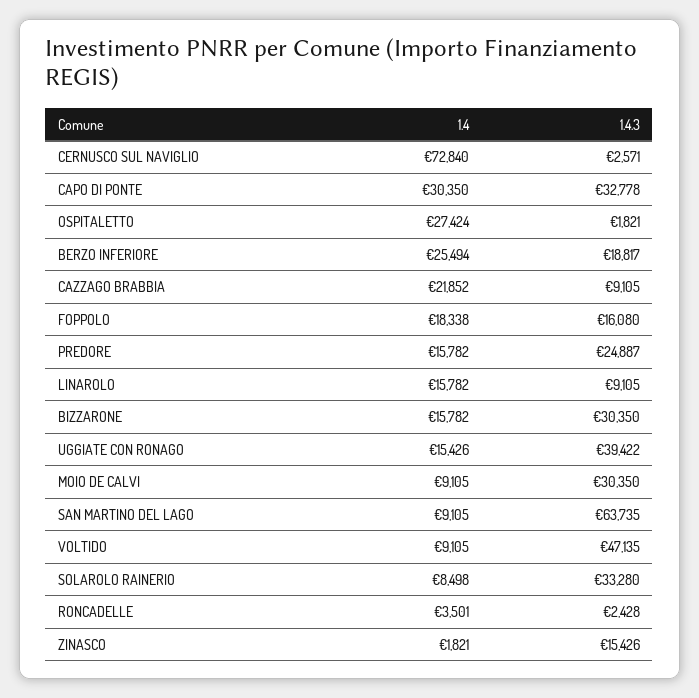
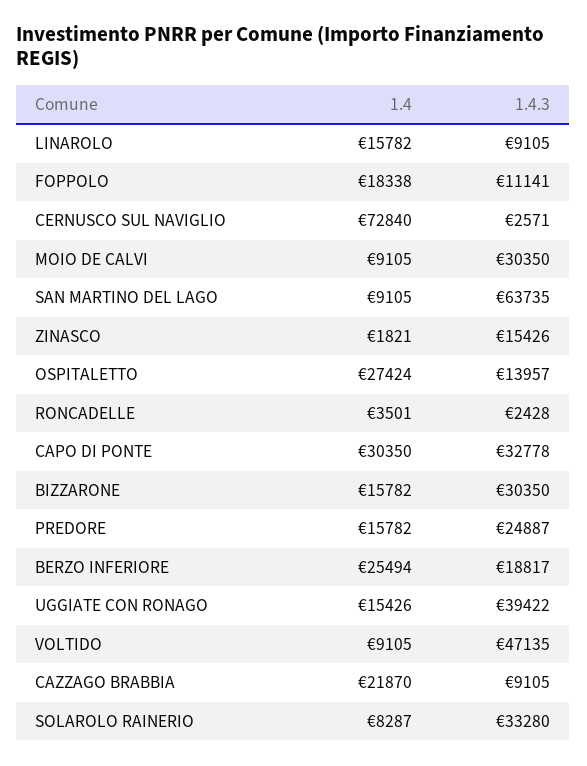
1.4.3, OSPITALETTO: 1821 -> 13957
1.4, CAZZAGO BRABBIA: 21852 -> 21870
1.4.3, FOPPOLO: 16080 -> 11141
1.4, SOLAROLO RAINERIO: 8498 -> 8287

